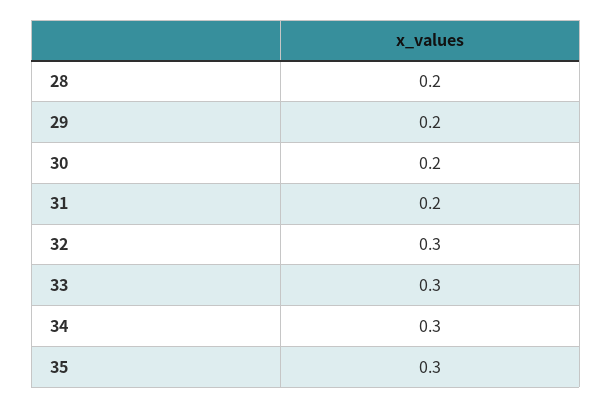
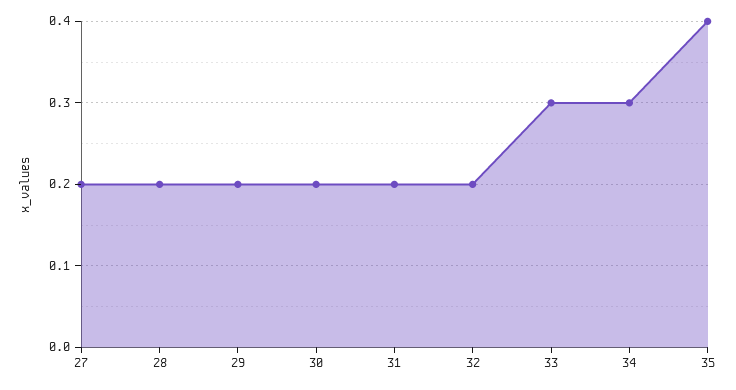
32: 0.3 -> 0.2
35: 0.3 -> 0.4
27: none -> 0.2

